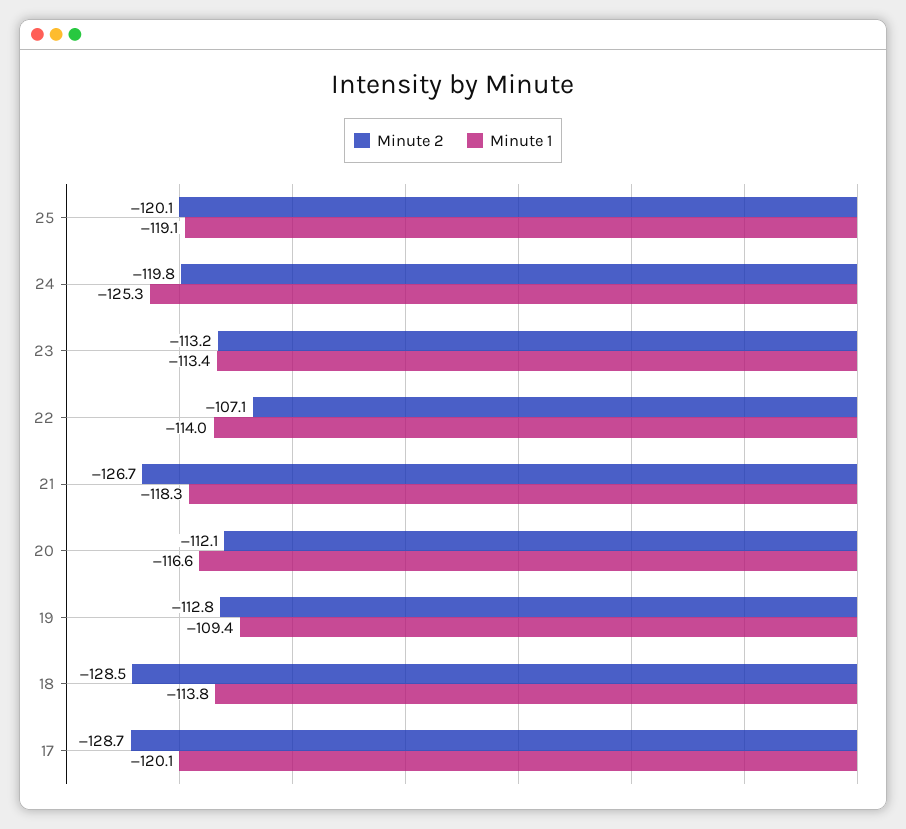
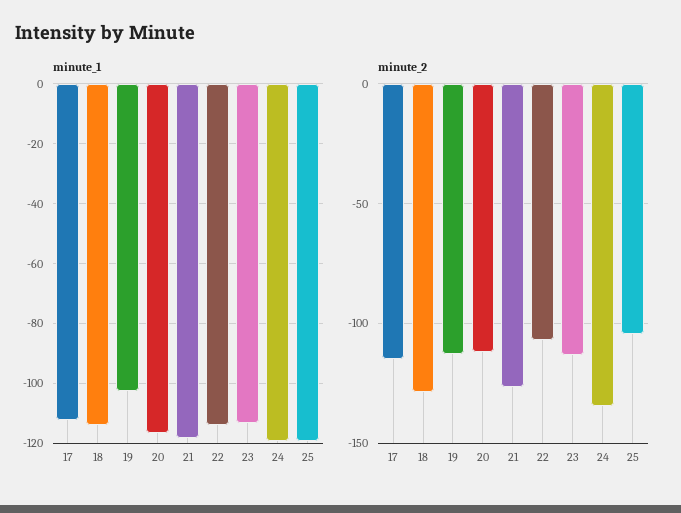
Minute 2, 25: -120.1 -> -105
Minute 2, 24: -119.8 -> -135
Minute 1, 24: -125.3 -> -120
Minute 1, 19: -109.4 -> -102.5
Minute 2, 17: -128.7 -> -115
Minute 1, 17: -120.1 -> -112.5

